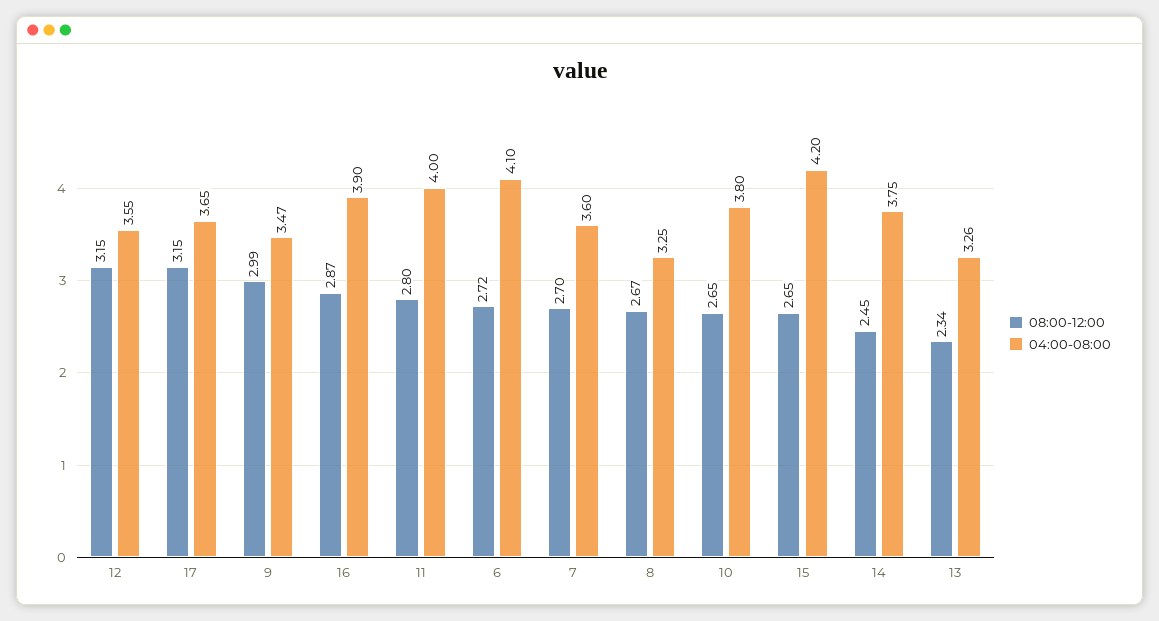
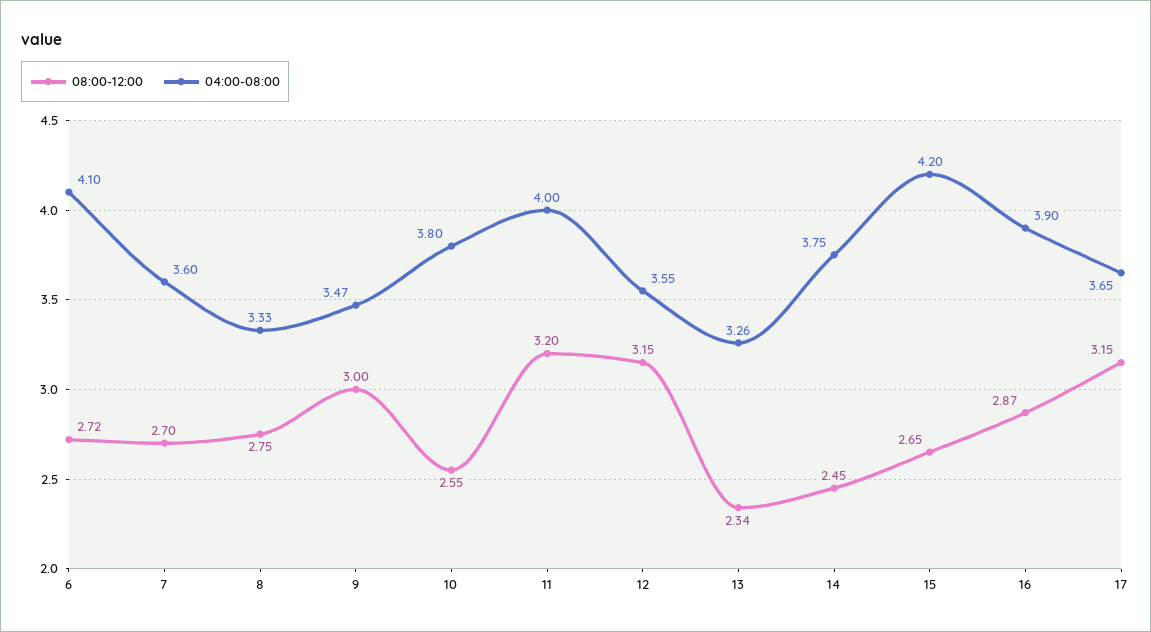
08:00-12:00, 9: 2.99 -> 3
08:00-12:00, 11: 2.8 -> 3.2
08:00-12:00, 8: 2.67 -> 2.75
04:00-08:00, 8: 3.25 -> 3.33
08:00-12:00, 10: 2.65 -> 2.55

